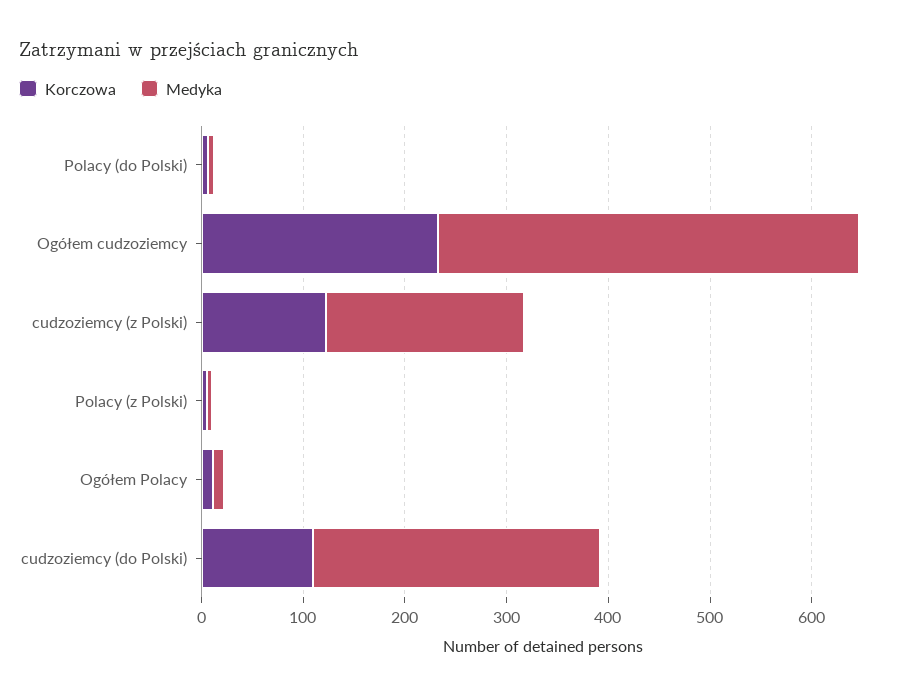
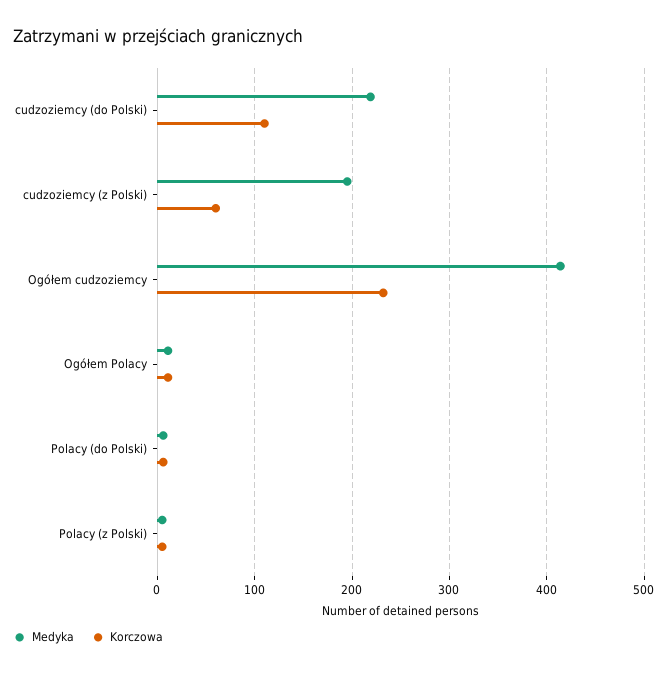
Korczowa, cudzoziemcy (z Polski): 120 -> 60
Medyka, cudzoziemcy (do Polski): 280 -> 220

